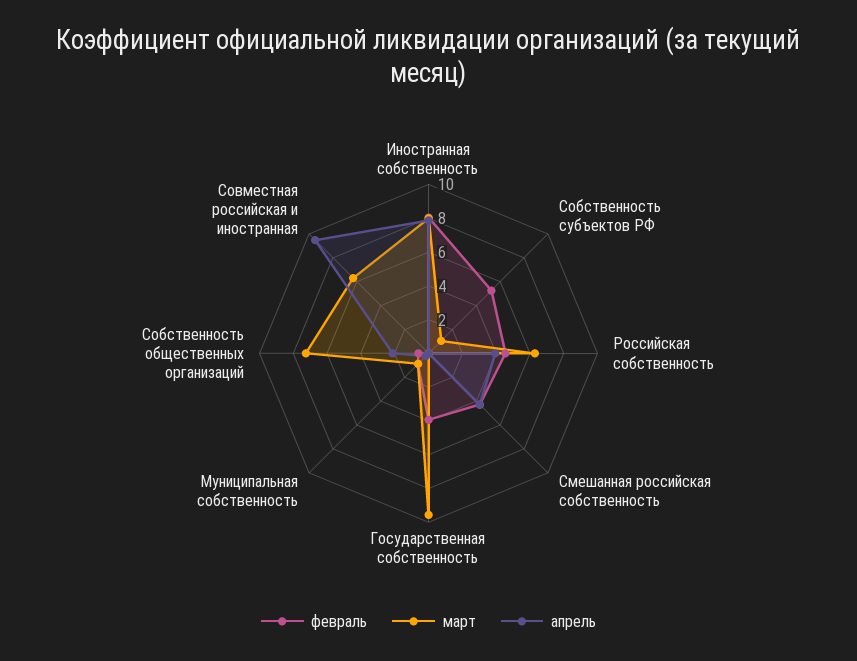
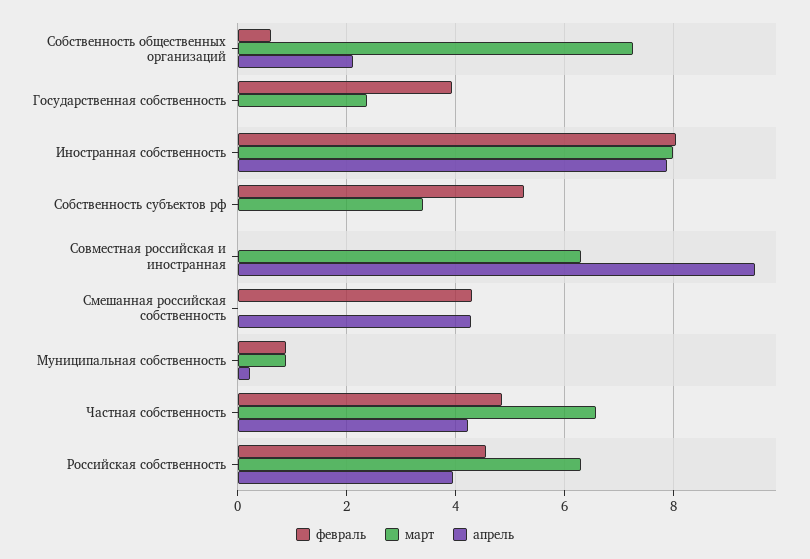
март, Собственность субъектов РФ: 1 -> 3.4
март, Государственная собственность: 9.5 -> 2.4
февраль, Частная собственность: none -> 4.8
март, Частная собственность: none -> 6.6
апрель, Частная собственность: none -> 4.2

